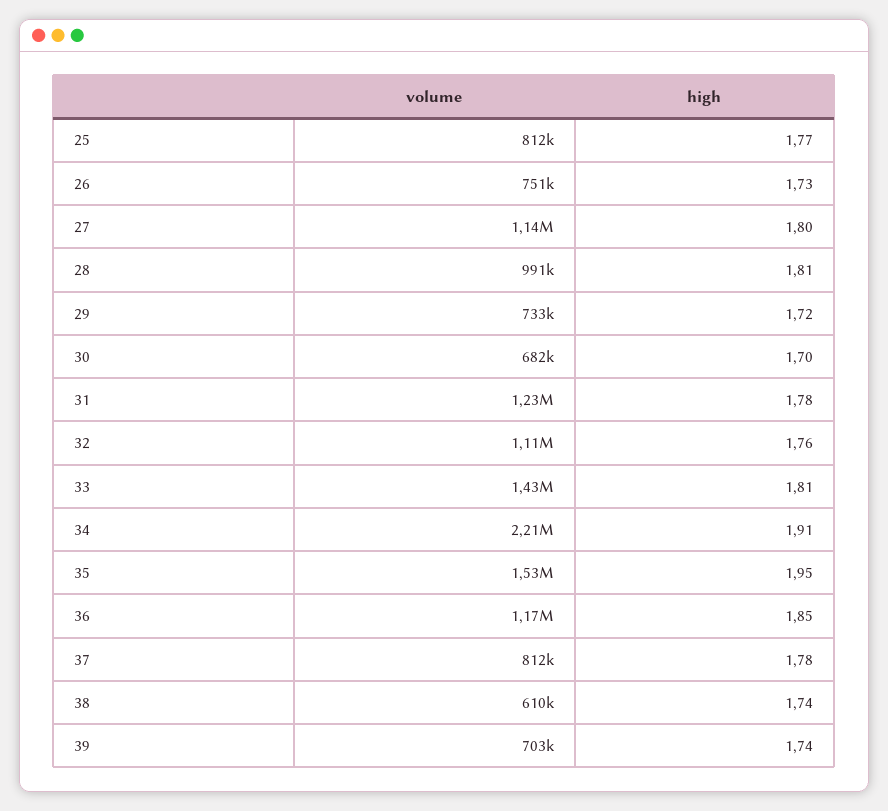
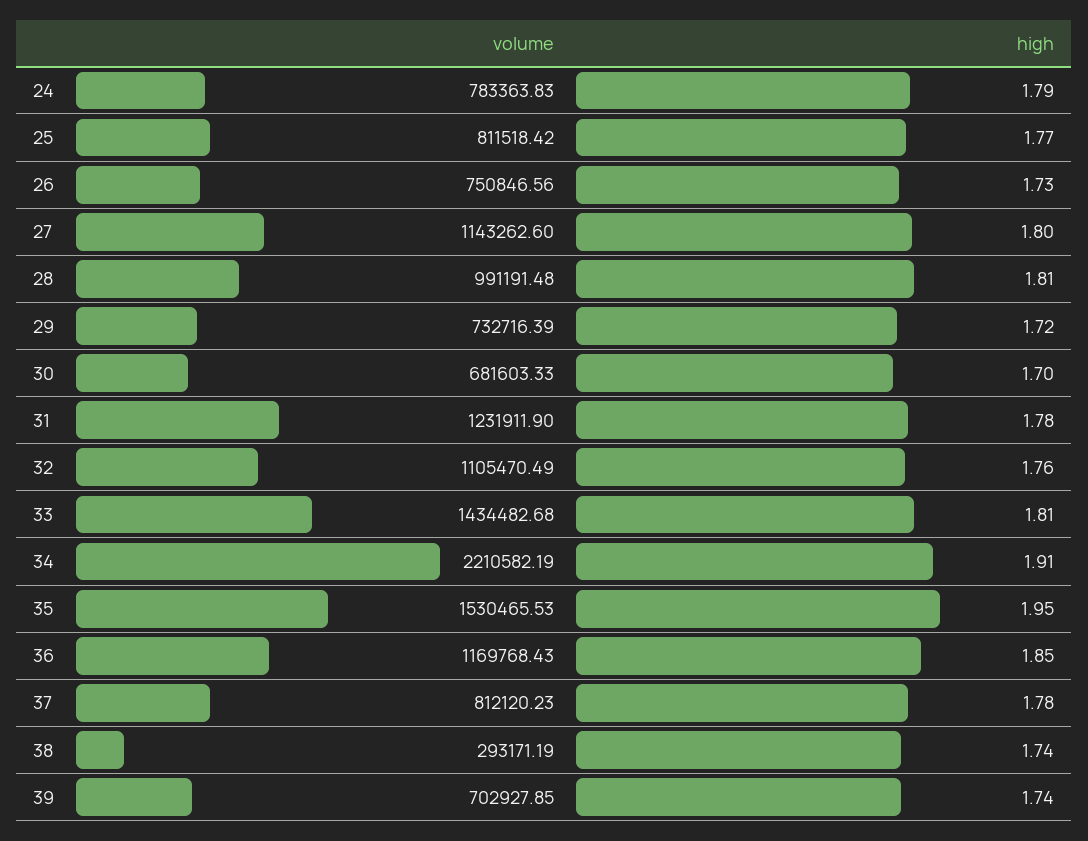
volume, 38: 610000 -> 293171.19
volume, 24: none -> 783363.83
high, 24: none -> 1.79

